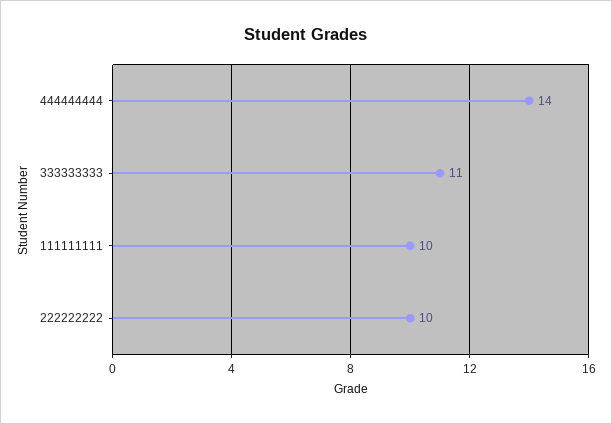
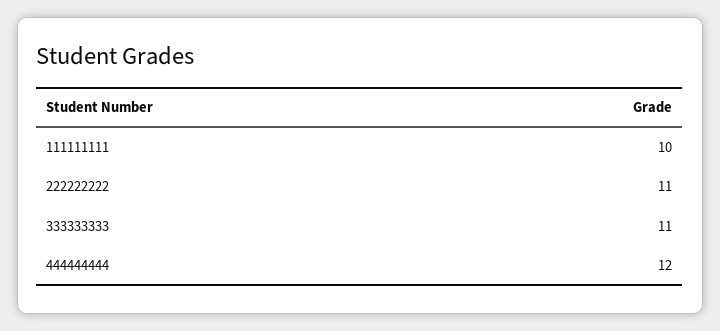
444444444: 14 -> 12
222222222: 10 -> 11

